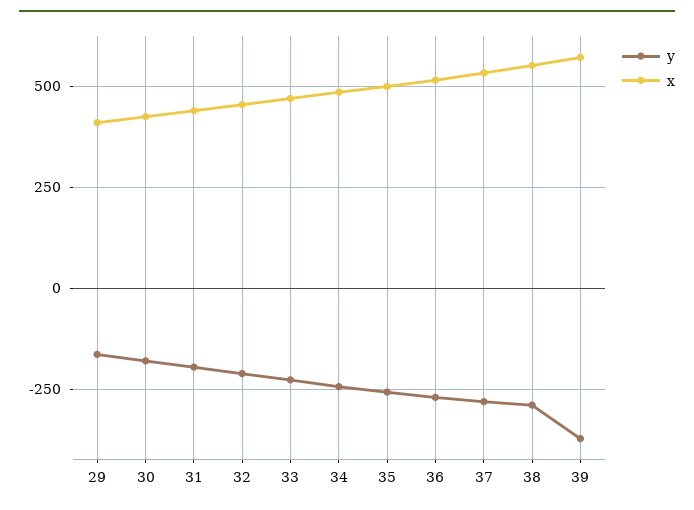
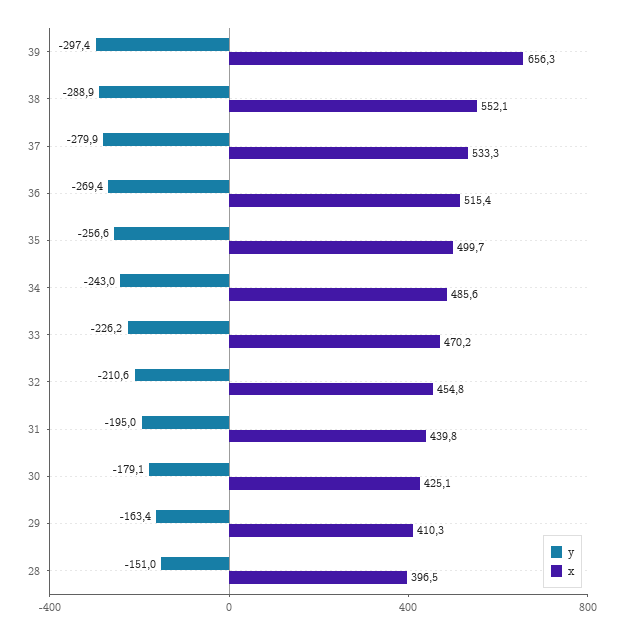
y, 39: -375 -> -297.4
x, 39: 575 -> 656.3
y, 28: none -> -151
x, 28: none -> 396.5

